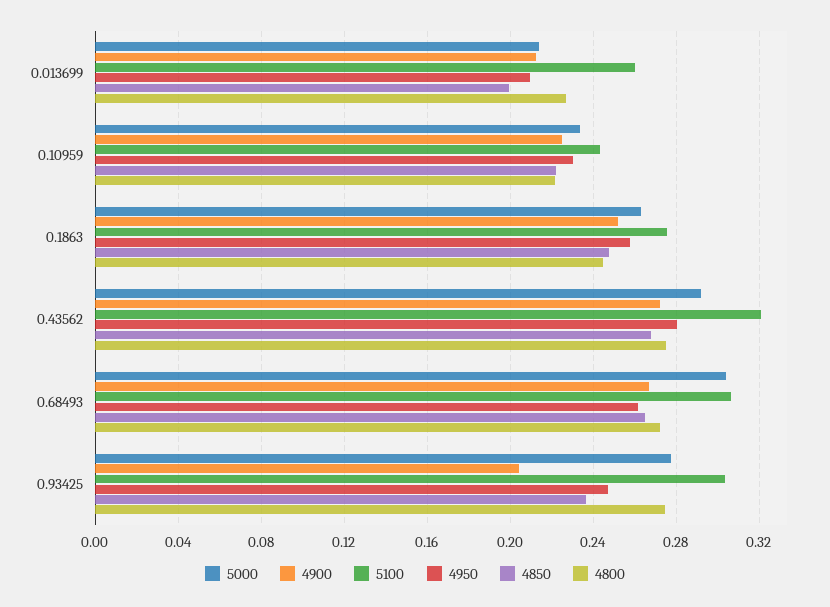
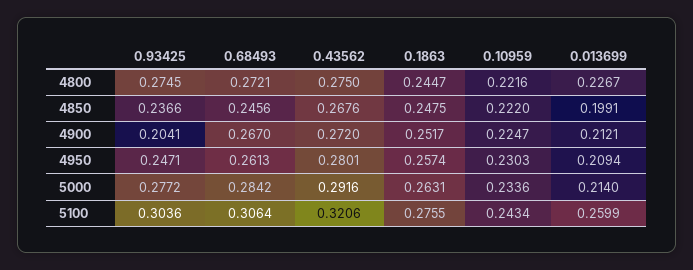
5000, 0.68493: 0.305 -> 0.2842
4850, 0.68493: 0.265 -> 0.2456

